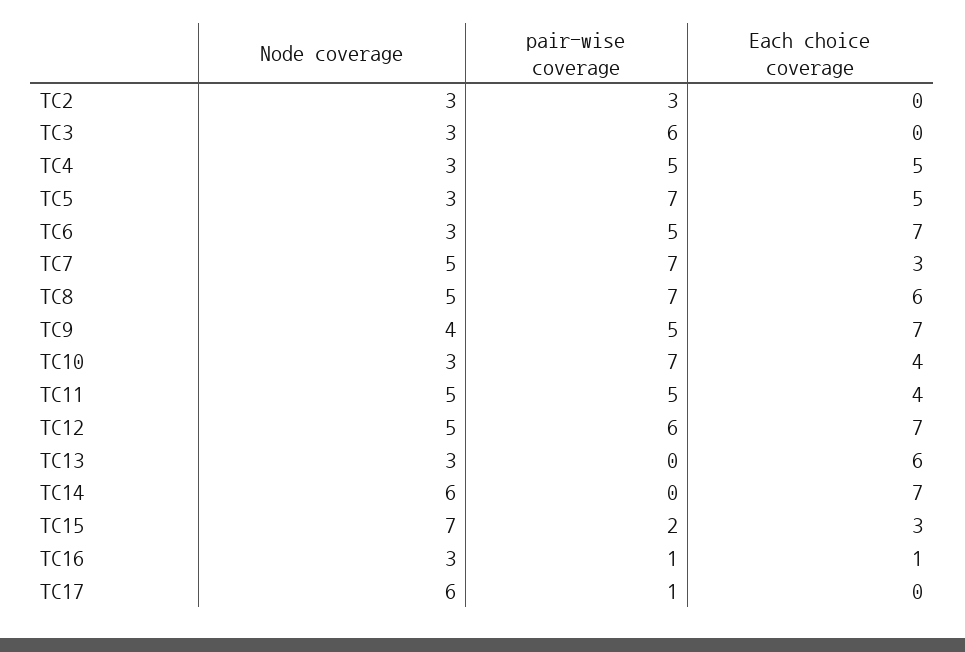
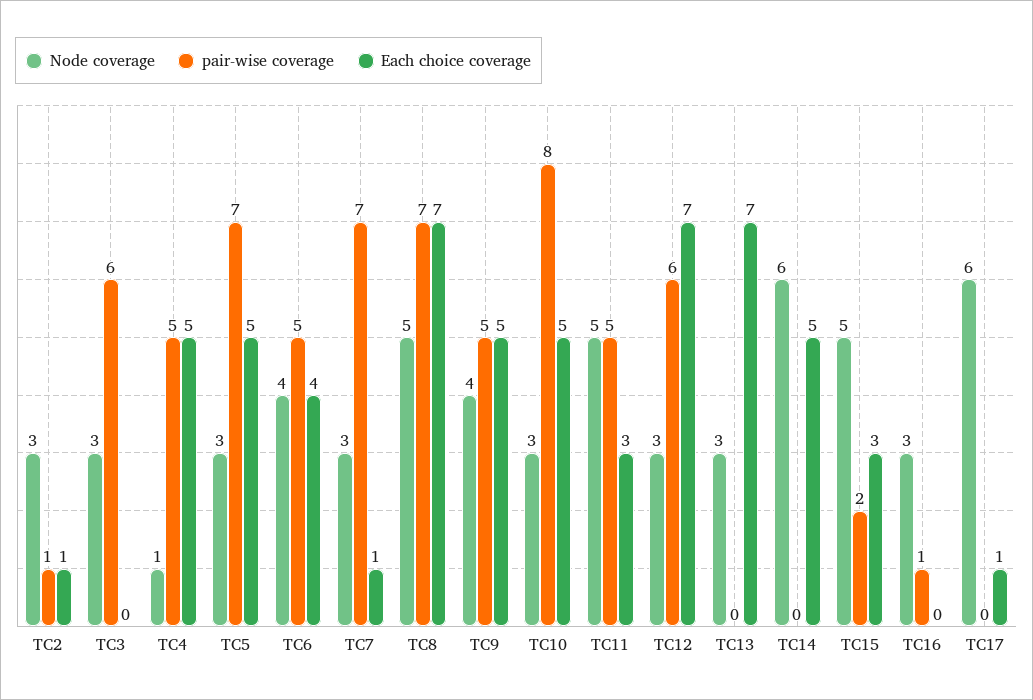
pair-wise coverage, TC2: 3 -> 1
Each choice coverage, TC2: 0 -> 1
Node coverage, TC4: 3 -> 1
Node coverage, TC6: 3 -> 4
Each choice coverage, TC6: 7 -> 4
Node coverage, TC7: 5 -> 3
Each choice coverage, TC7: 3 -> 1
Each choice coverage, TC8: 6 -> 7
Each choice coverage, TC9: 7 -> 5
pair-wise coverage, TC10: 7 -> 8
Each choice coverage, TC10: 4 -> 5
Each choice coverage, TC11: 4 -> 3
Node coverage, TC12: 5 -> 3
Each choice coverage, TC13: 6 -> 7
Each choice coverage, TC14: 7 -> 5
Node coverage, TC15: 7 -> 5
Each choice coverage, TC16: 1 -> 0
pair-wise coverage, TC17: 1 -> 0
Each choice coverage, TC17: 0 -> 1

